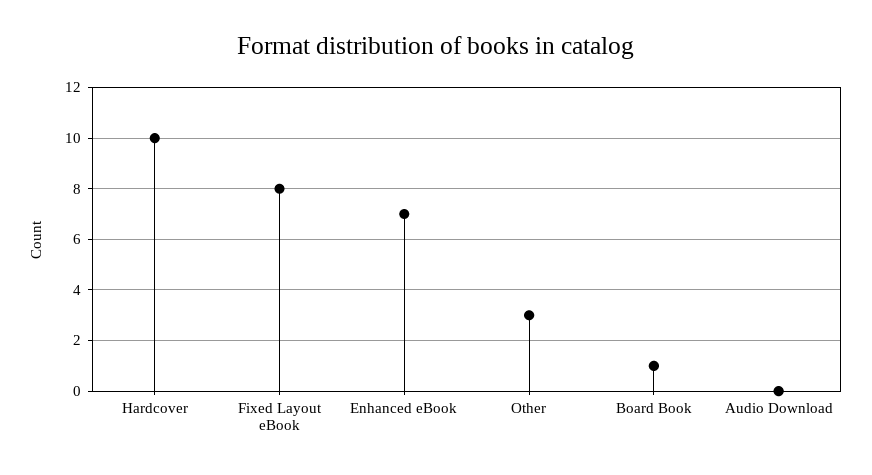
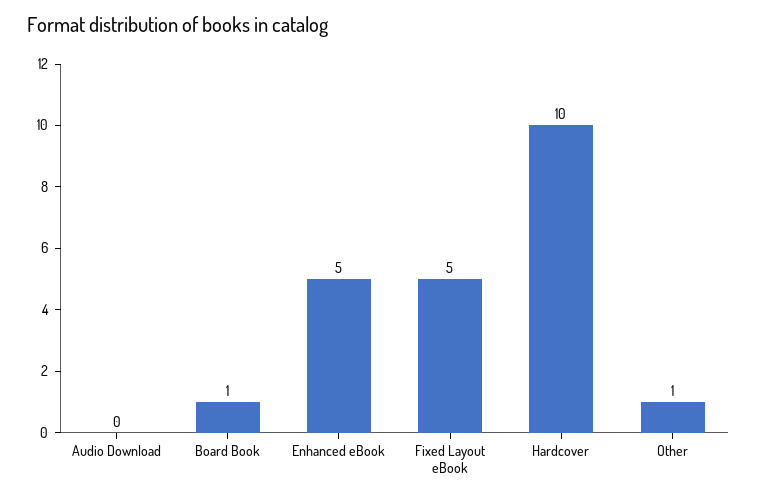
Fixed Layout eBook: 8 -> 5
Enhanced eBook: 7 -> 5
Other: 3 -> 1

